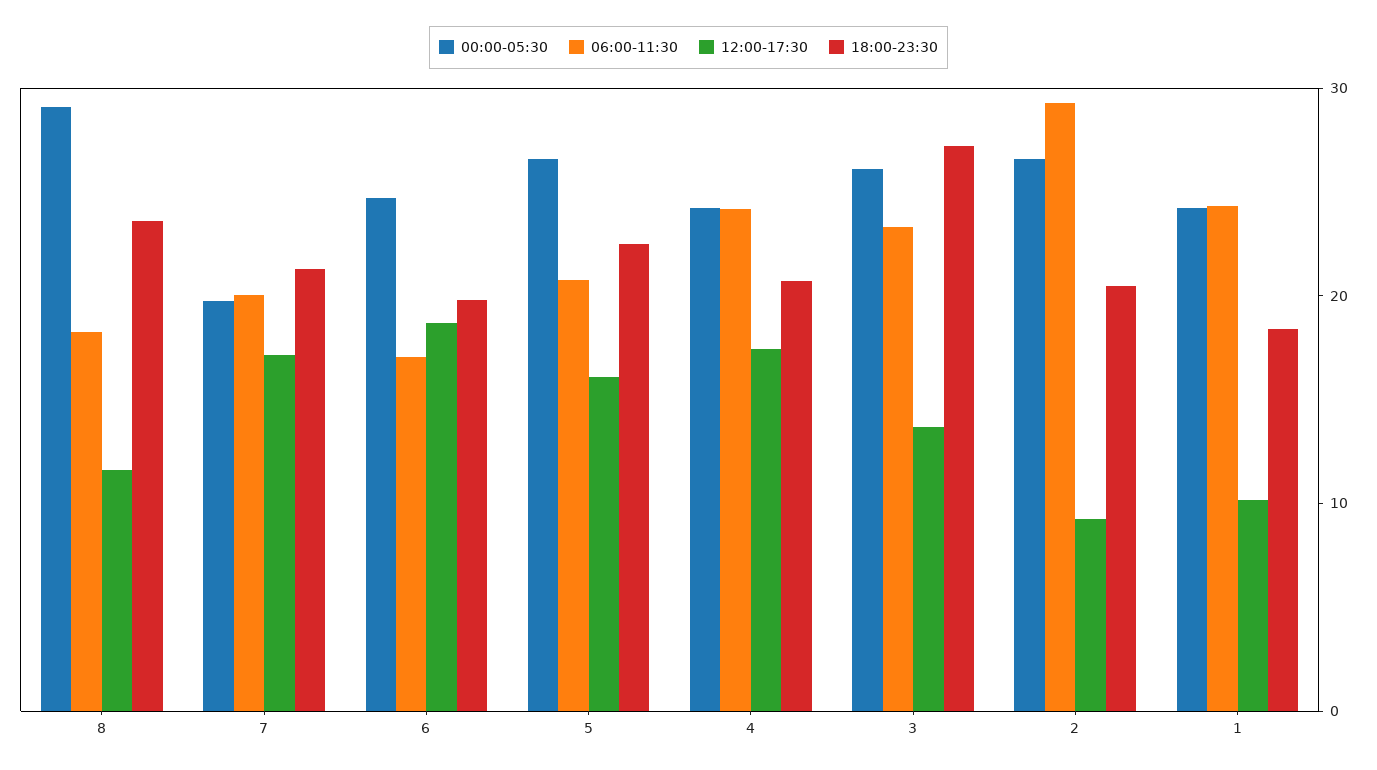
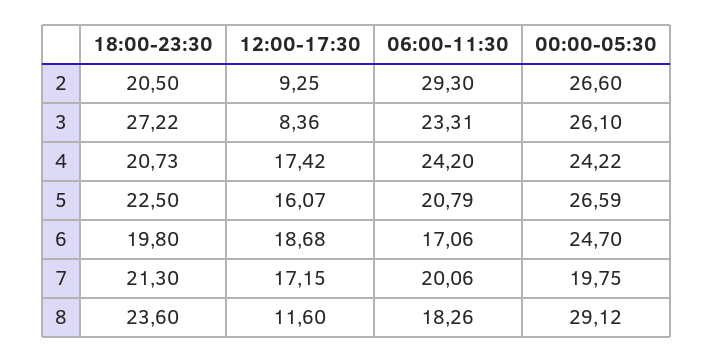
12:00-17:30, 3: 14 -> 8.36
00:00-05:30, 1: 24 -> none
06:00-11:30, 1: 24 -> none
12:00-17:30, 1: 10 -> none
18:00-23:30, 1: 18 -> none

